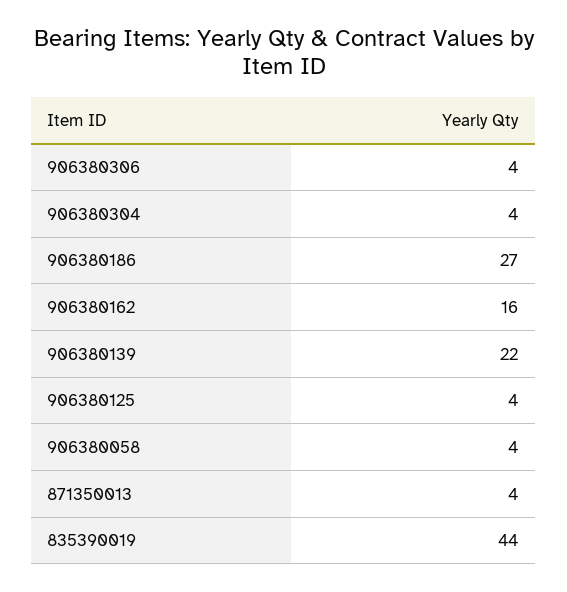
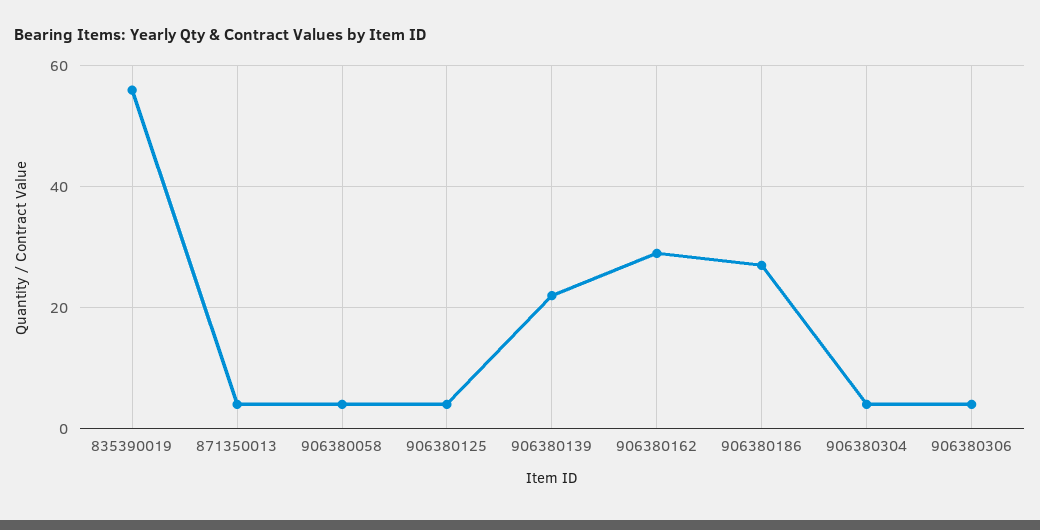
906380162: 16 -> 30
835390019: 44 -> 55

